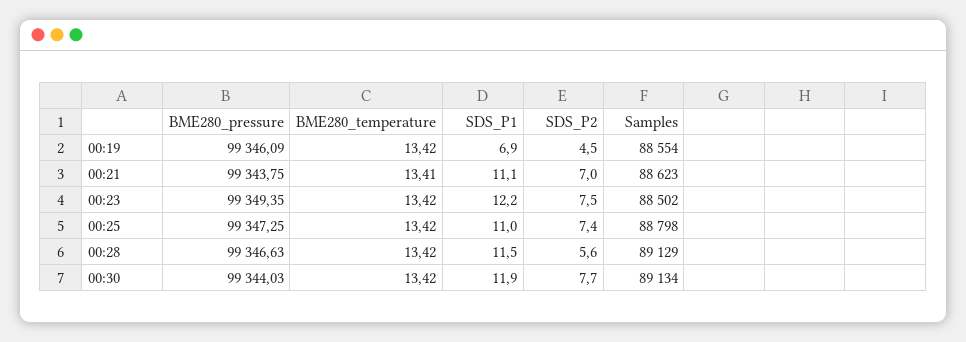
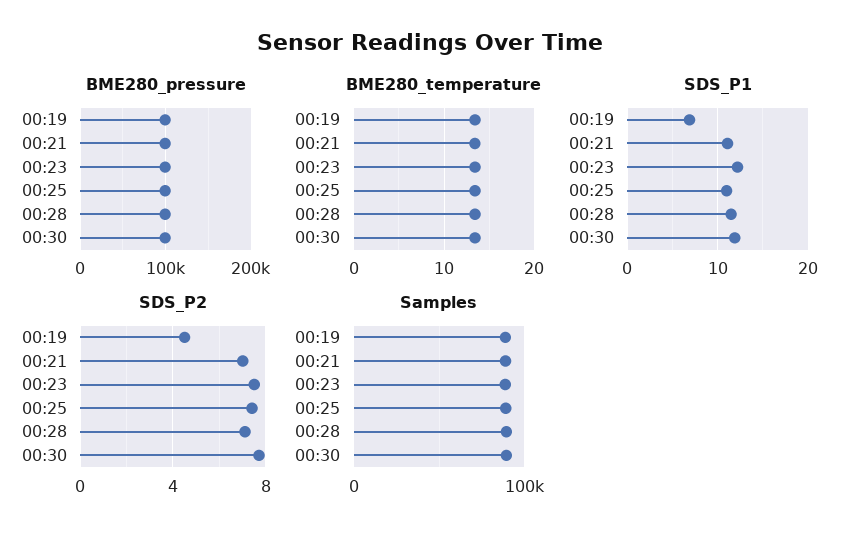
SDS_P2, 00:28: 5.6 -> 7

